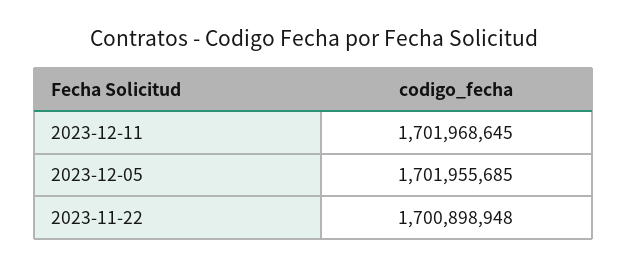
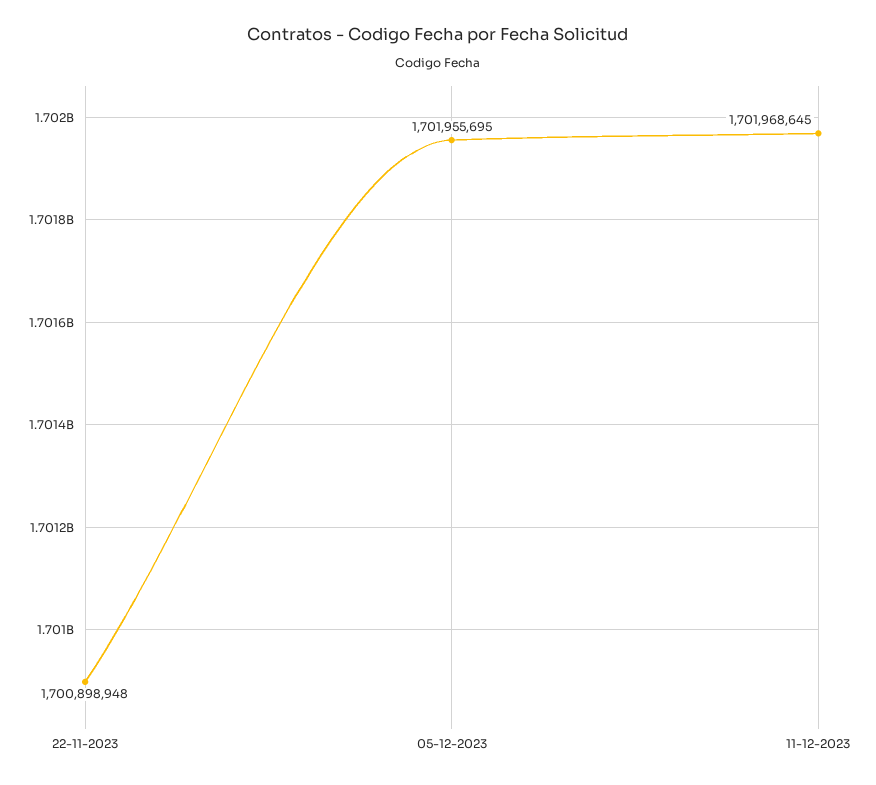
2023-12-05: 1701955685 -> 1701955695

